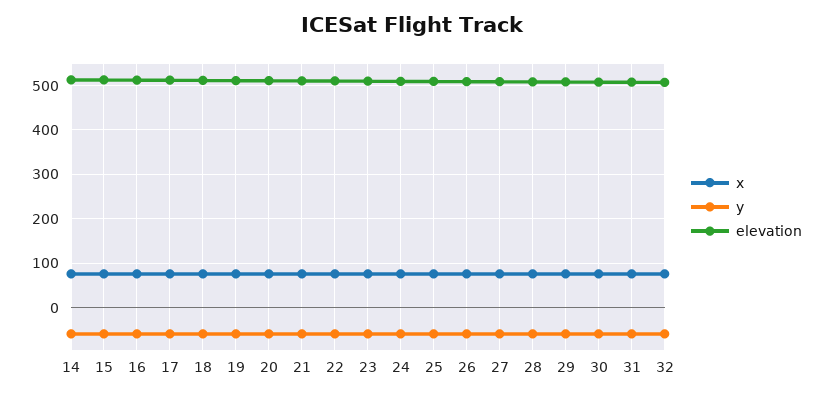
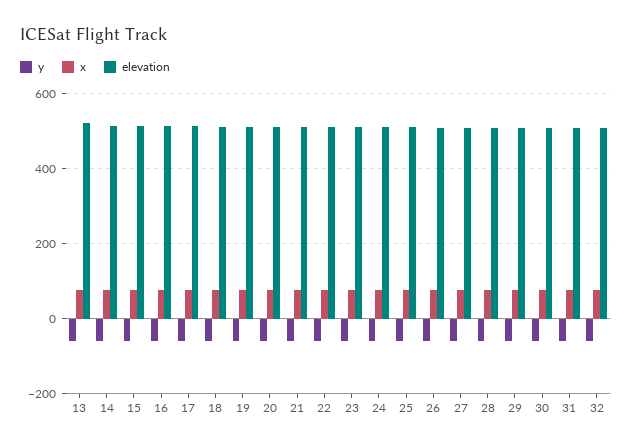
y, 13: none -> -60
x, 13: none -> 80
elevation, 13: none -> 520

